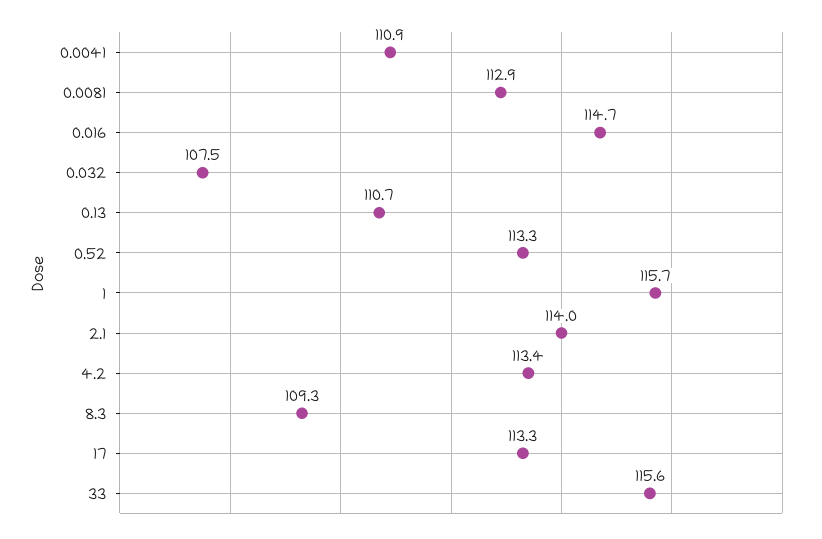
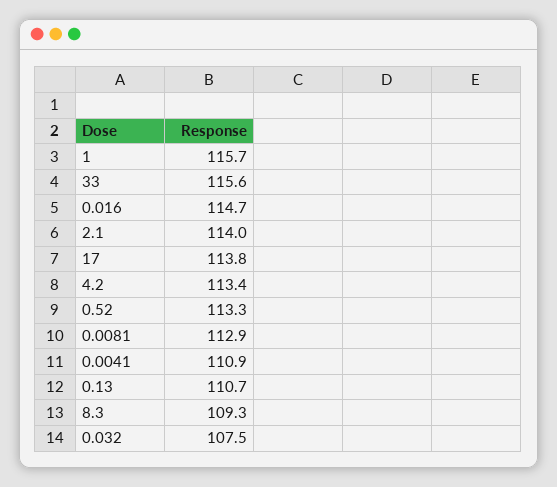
17: 113.3 -> 113.8

